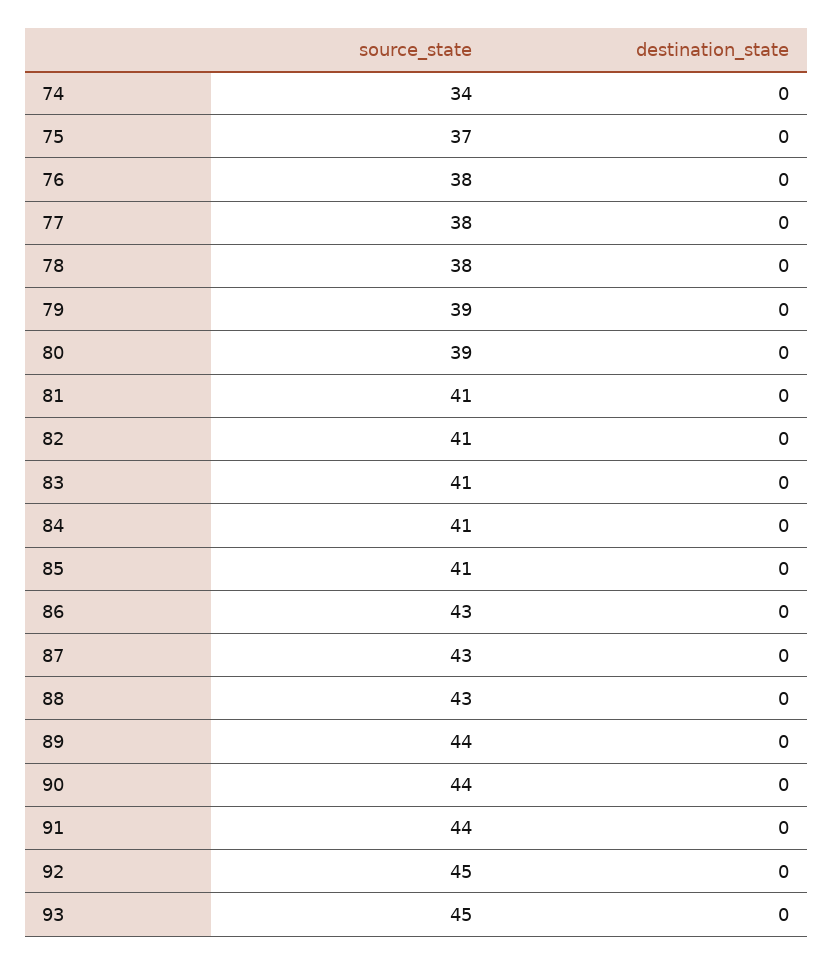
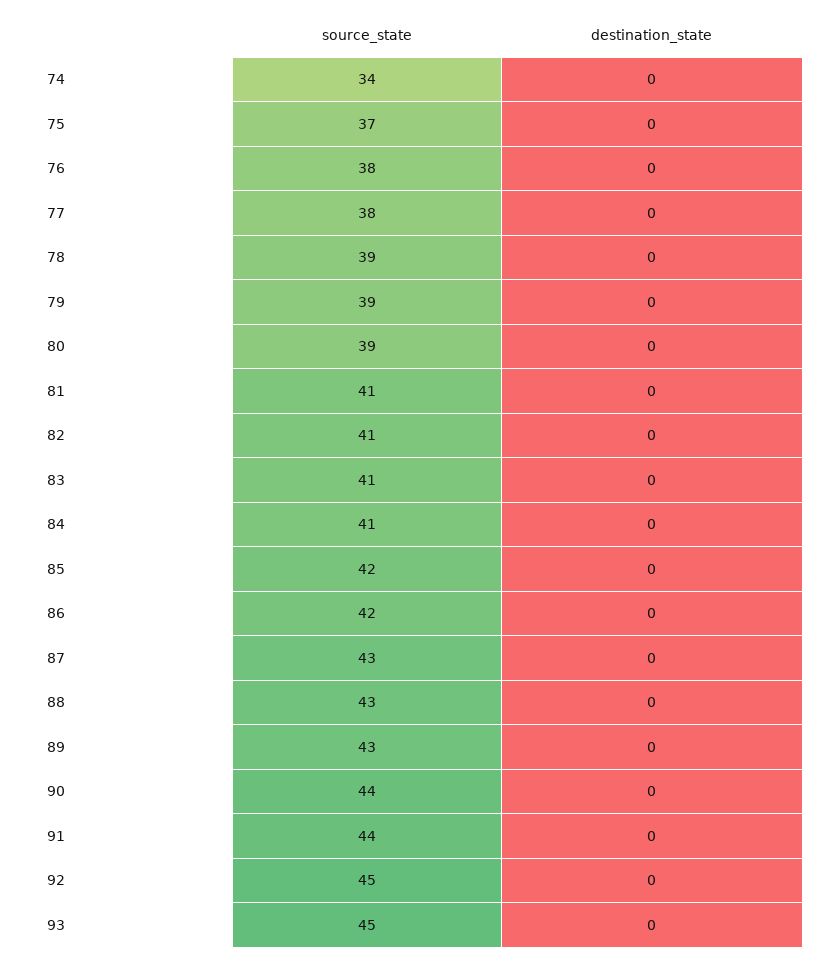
source_state, 78: 38 -> 39
source_state, 85: 41 -> 42
source_state, 86: 43 -> 42
source_state, 89: 44 -> 43

